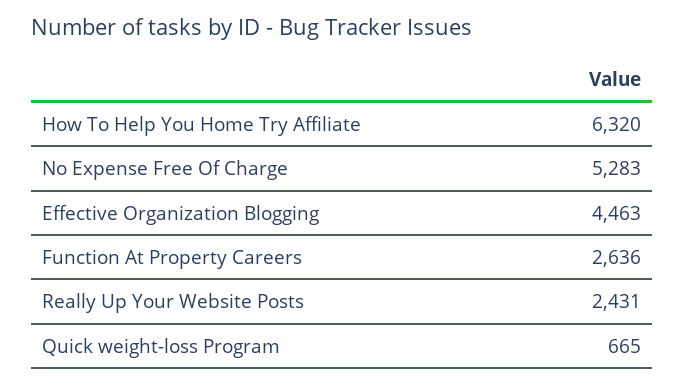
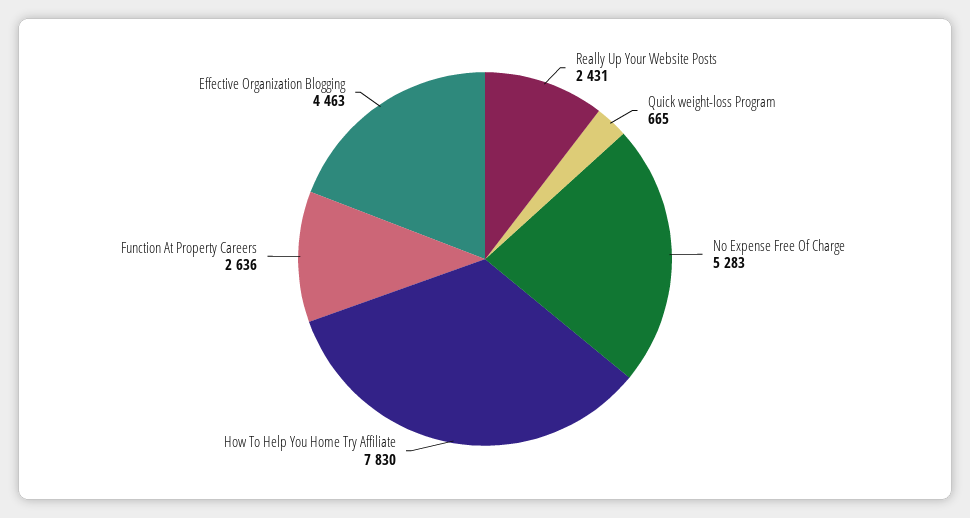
How To Help You Home Try Affiliate: 6320 -> 7830

